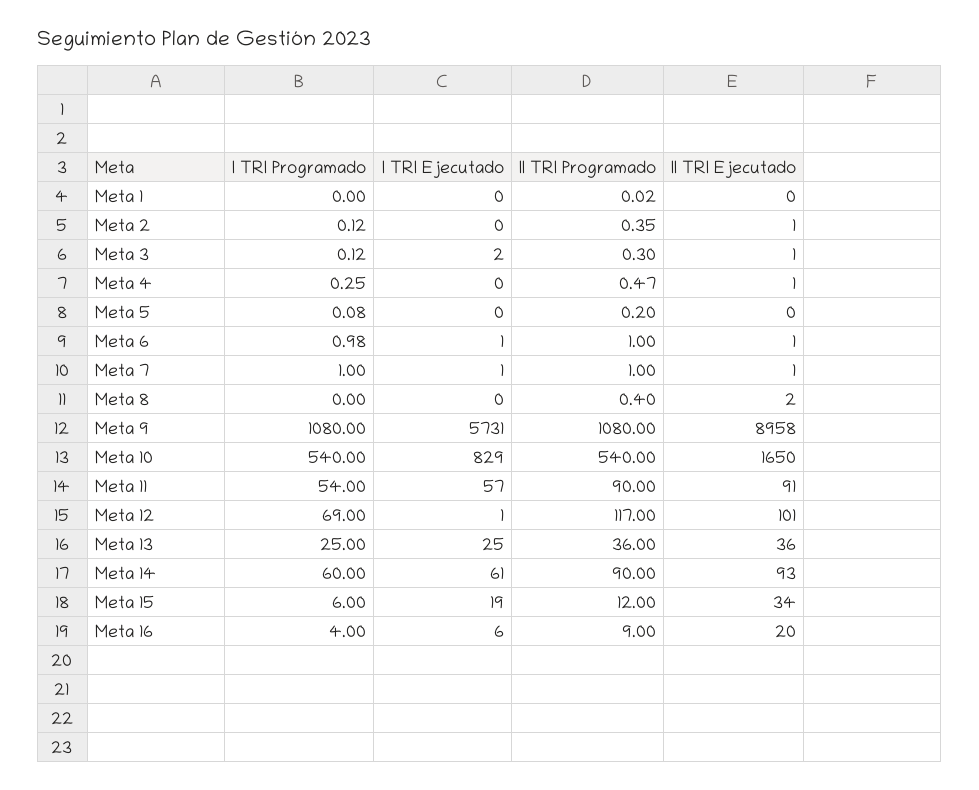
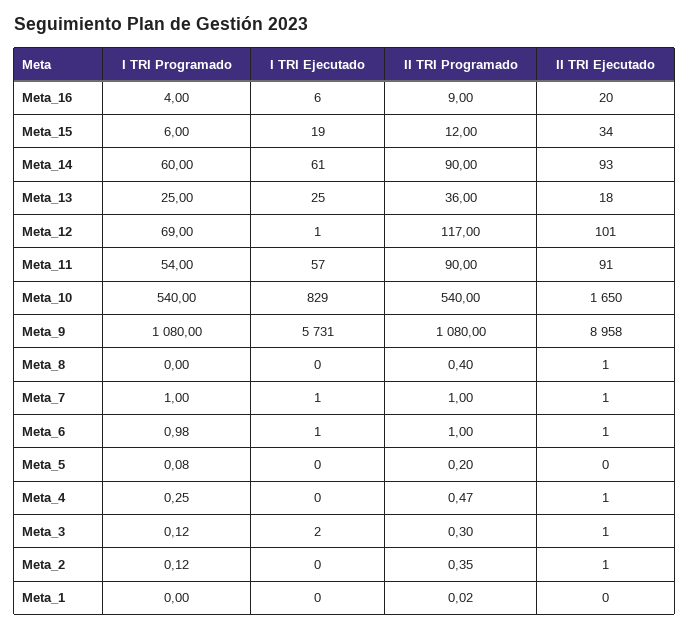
II TRI Ejecutado, Meta 8: 2 -> 1
II TRI Ejecutado, Meta 13: 36 -> 18

